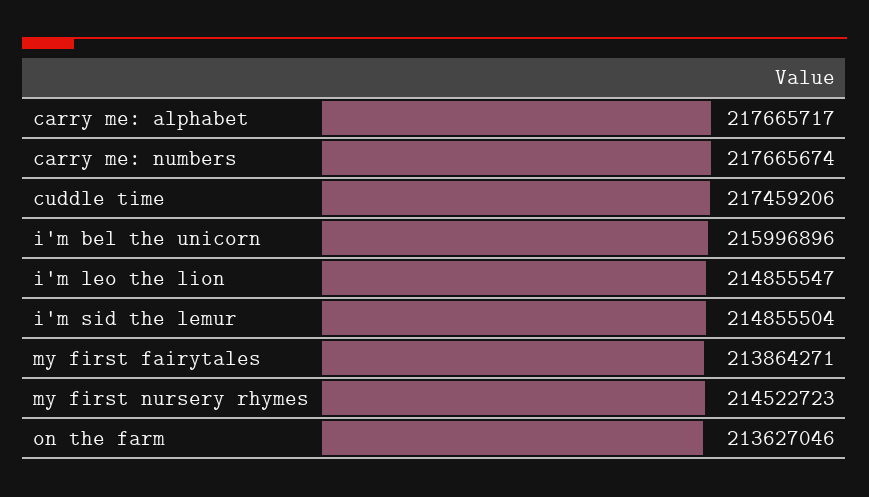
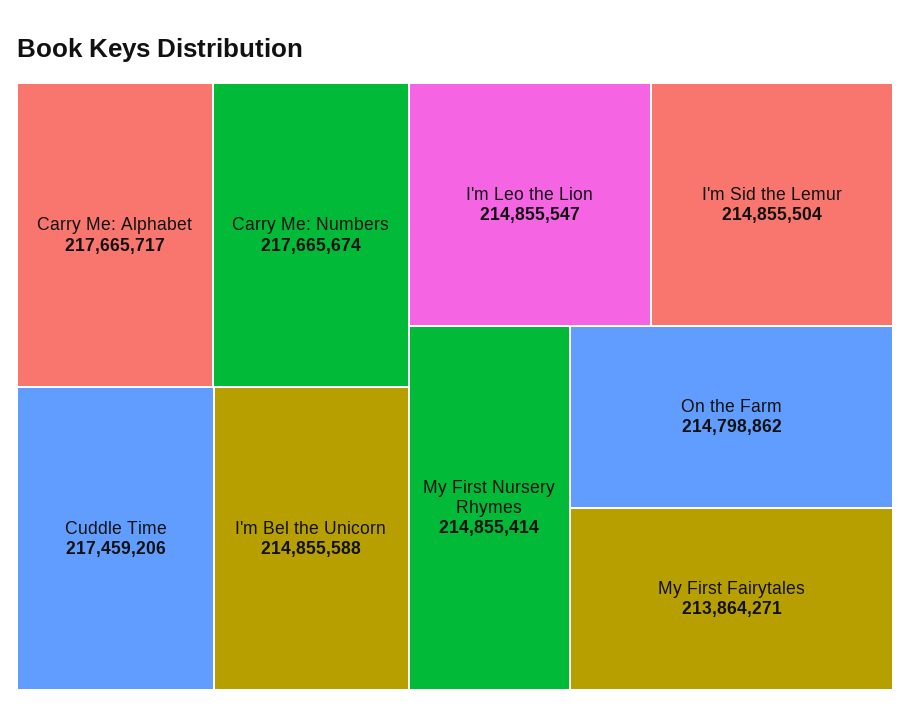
i'm bel the unicorn: 215996896 -> 214855588
my first nursery rhymes: 214522723 -> 214855414
on the farm: 213627046 -> 214798862

